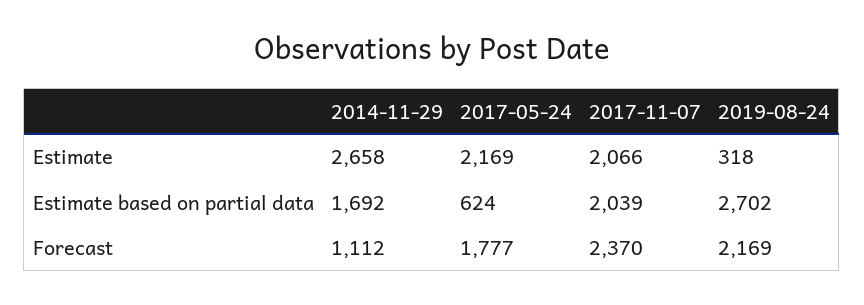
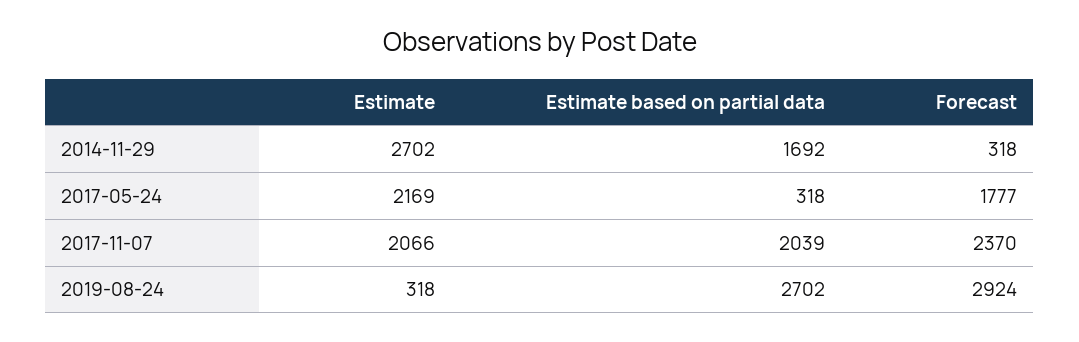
2014-11-29, Estimate: 2658 -> 2702
2017-05-24, Estimate based on partial data: 624 -> 318
2014-11-29, Forecast: 1112 -> 318
2019-08-24, Forecast: 2169 -> 2924

